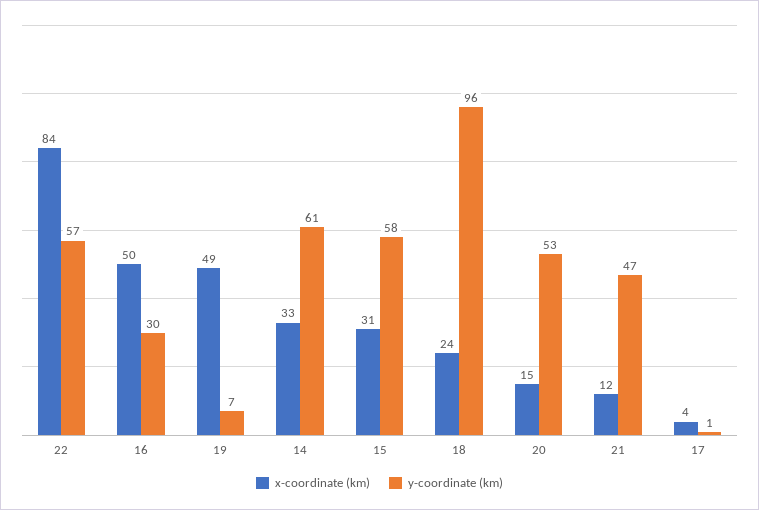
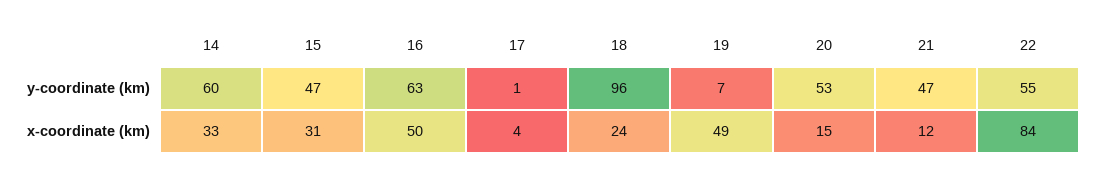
y-coordinate (km), 22: 57 -> 55
y-coordinate (km), 16: 30 -> 63
y-coordinate (km), 14: 61 -> 60
y-coordinate (km), 15: 58 -> 47

